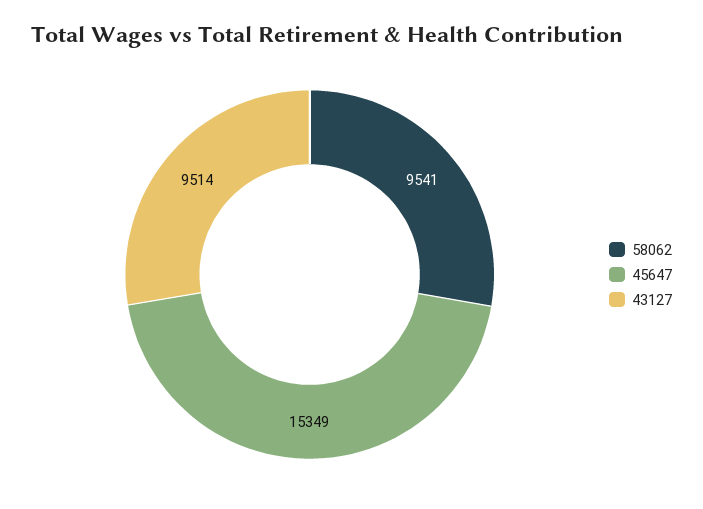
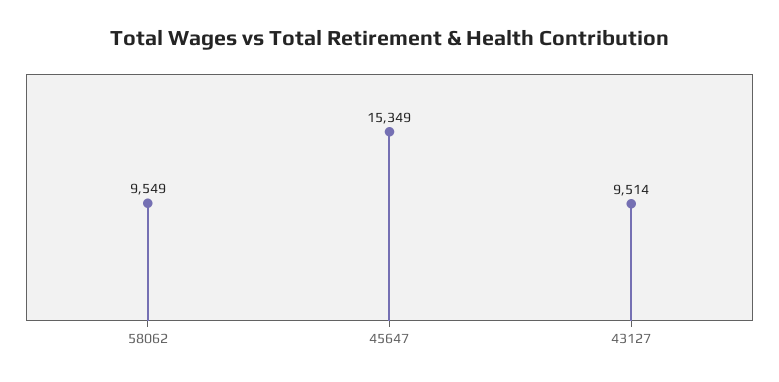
58062: 9541 -> 9549

